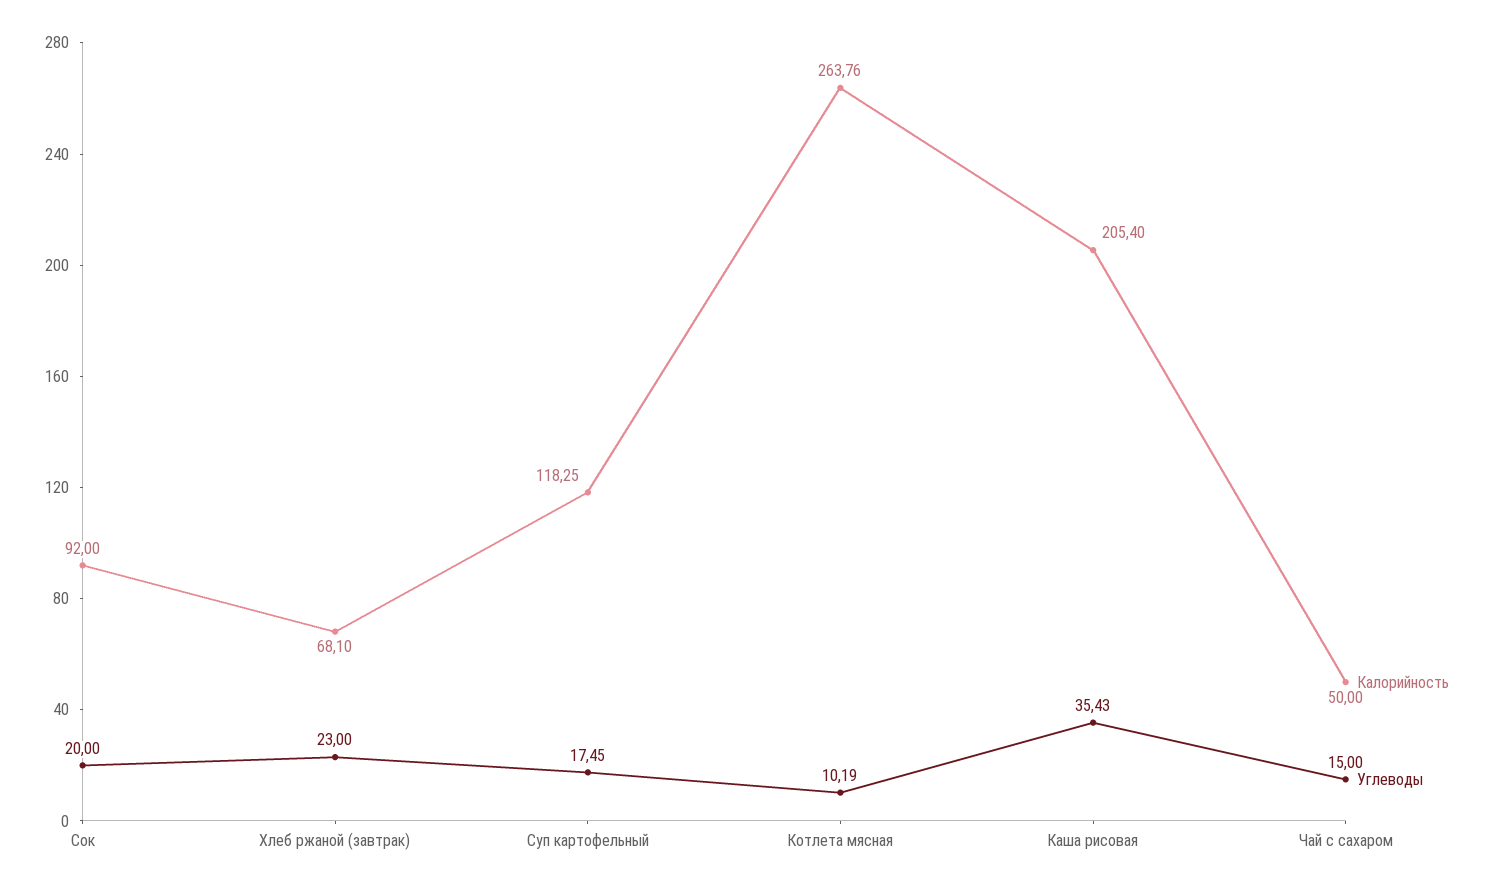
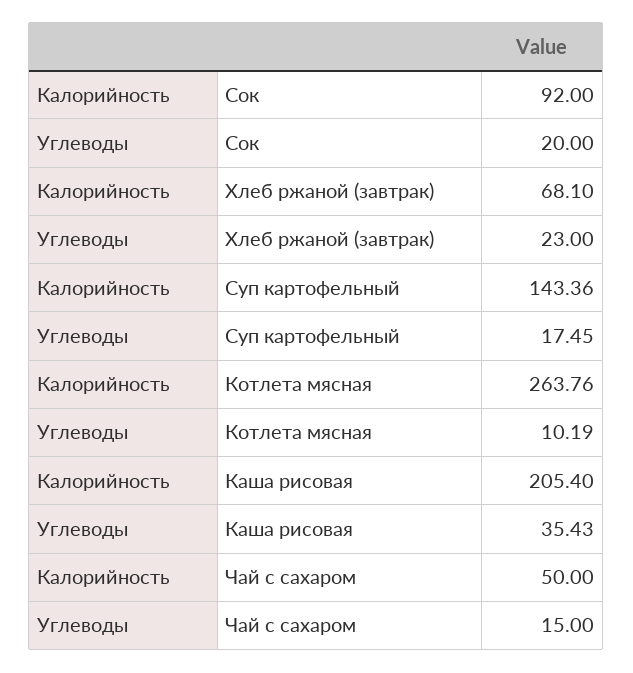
Калорийность, Суп картофельный: 118.25 -> 143.36

